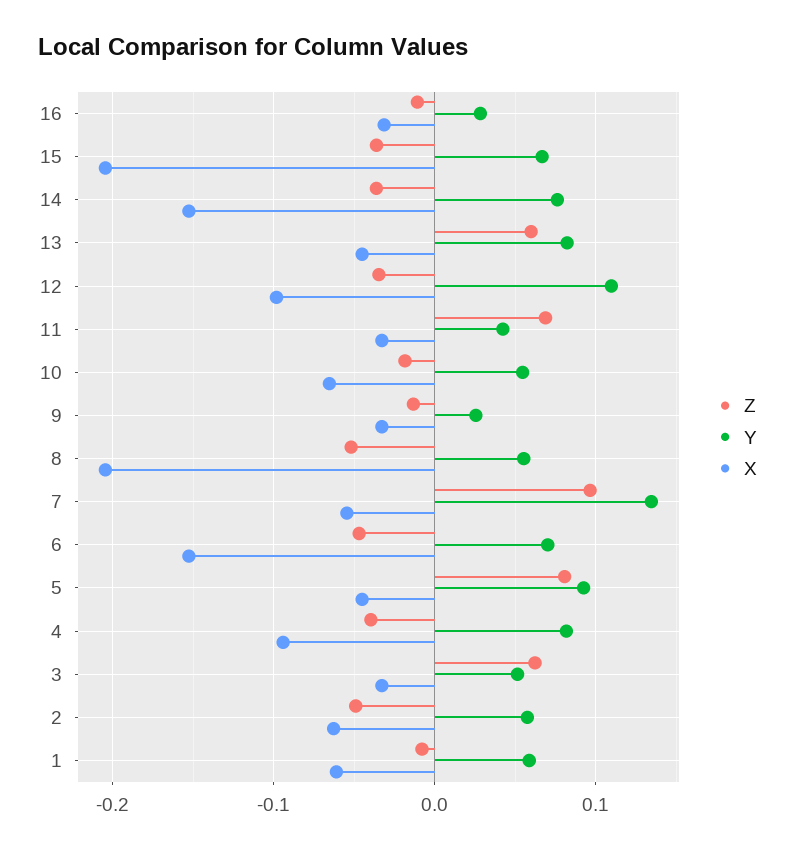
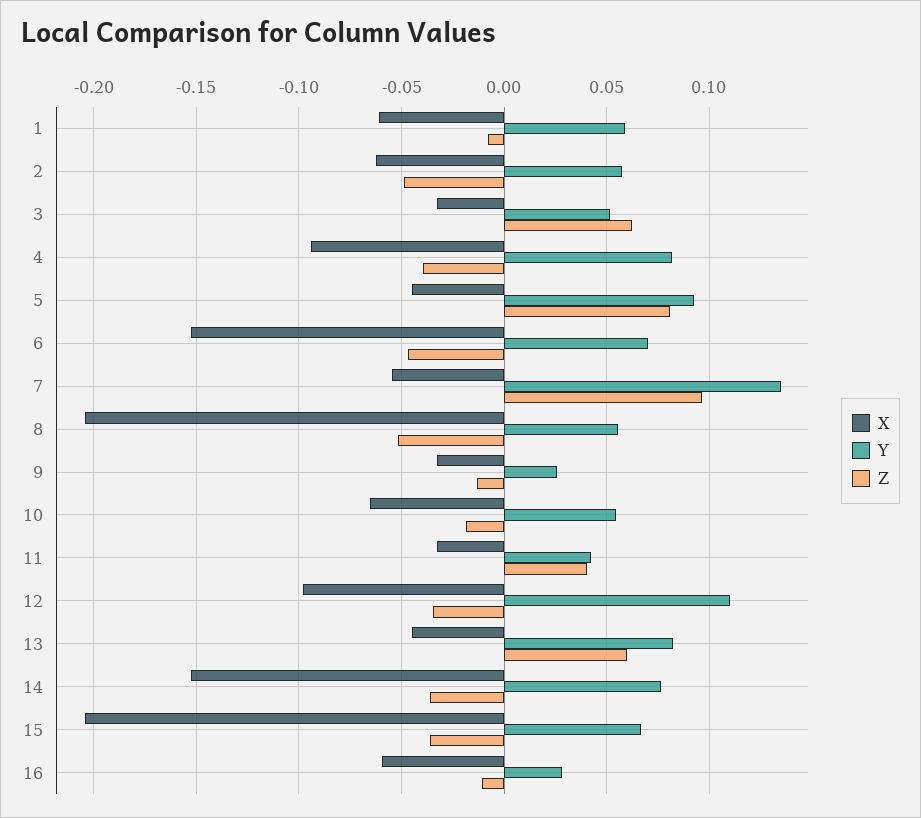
X, 16: -0.03 -> -0.06
Z, 11: 0.07 -> 0.04

